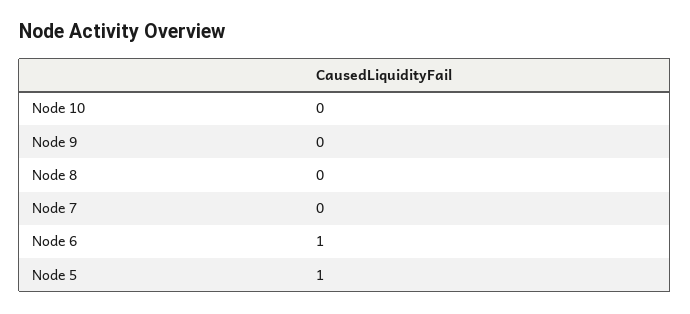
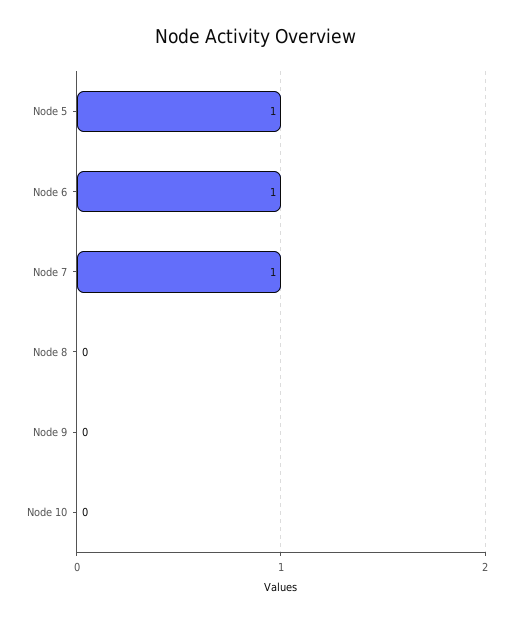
Node 7: 0 -> 1

